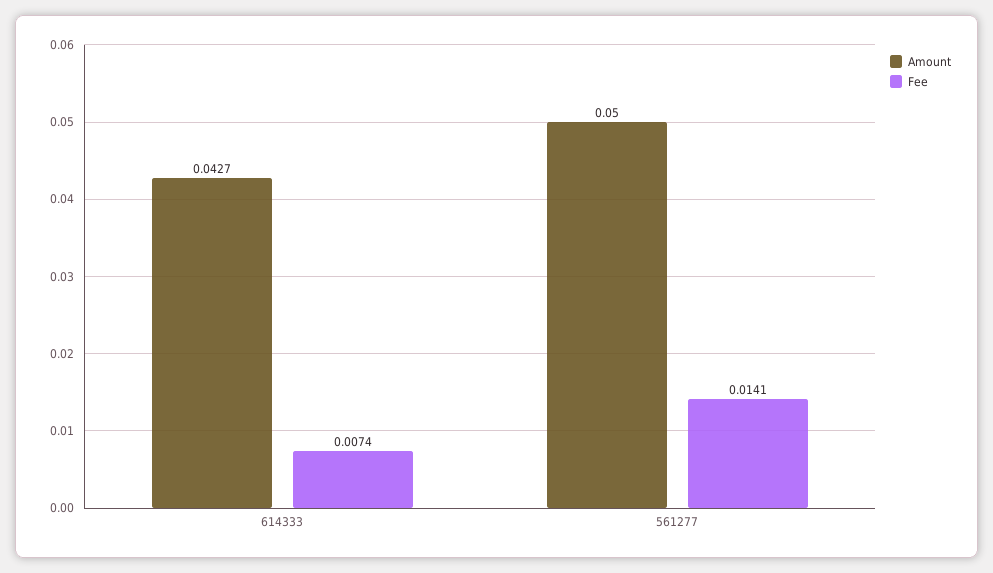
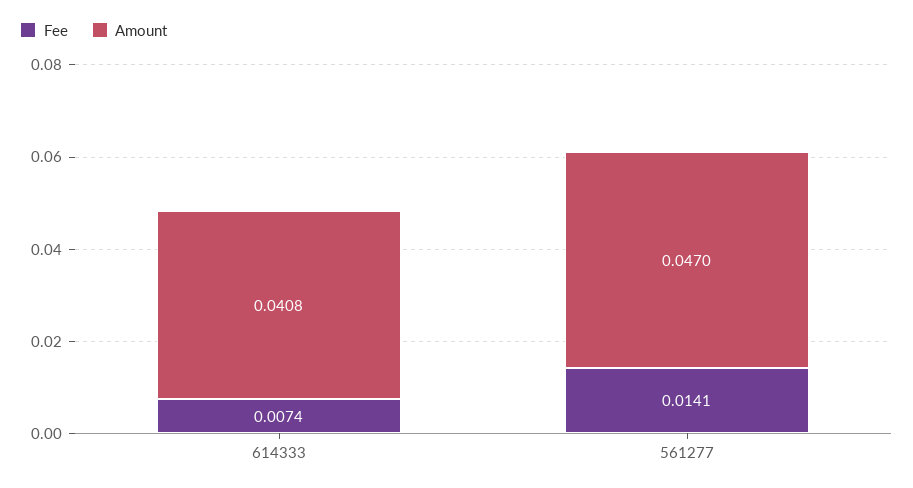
Amount, 614333: 0.0427 -> 0.0408
Amount, 561277: 0.05 -> 0.047

